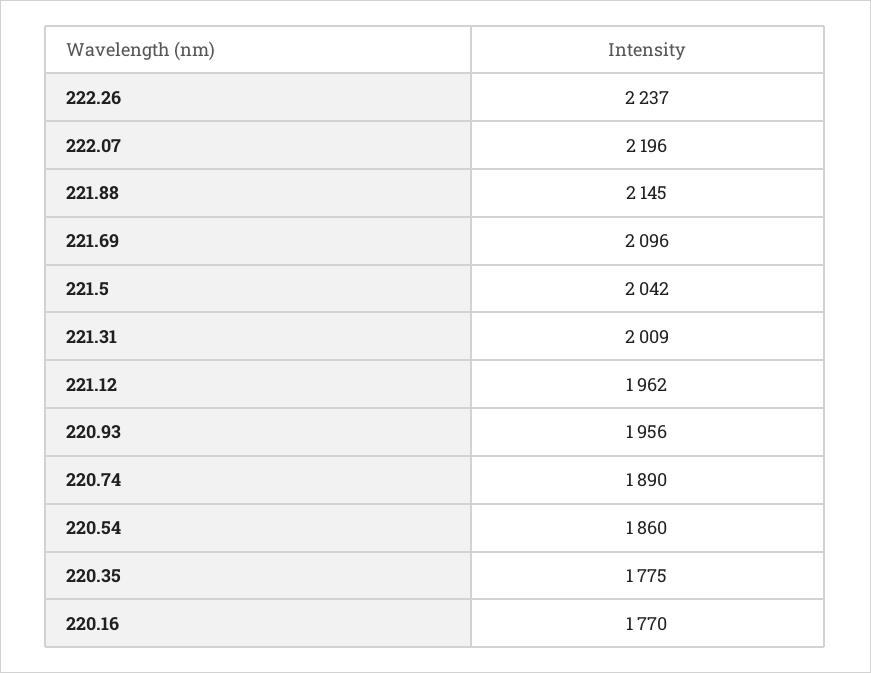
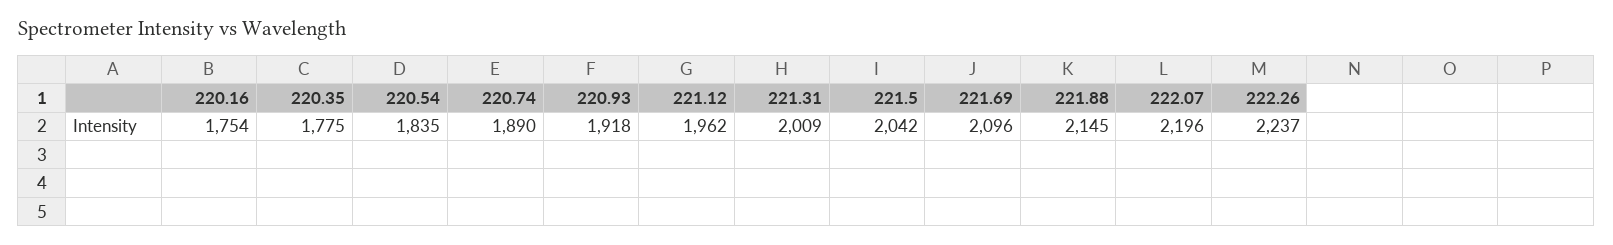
220.93: 1956 -> 1918
220.54: 1860 -> 1835
220.16: 1770 -> 1754

